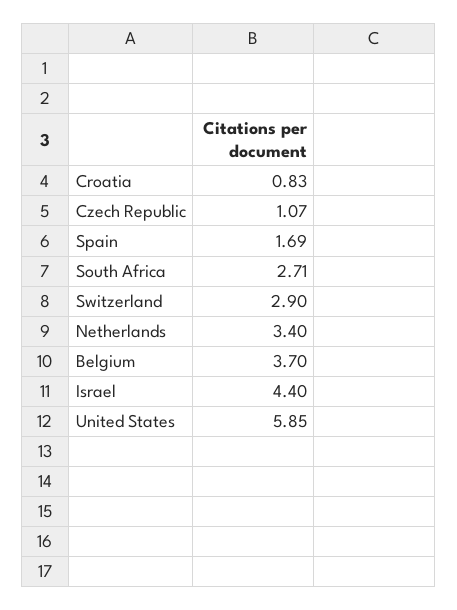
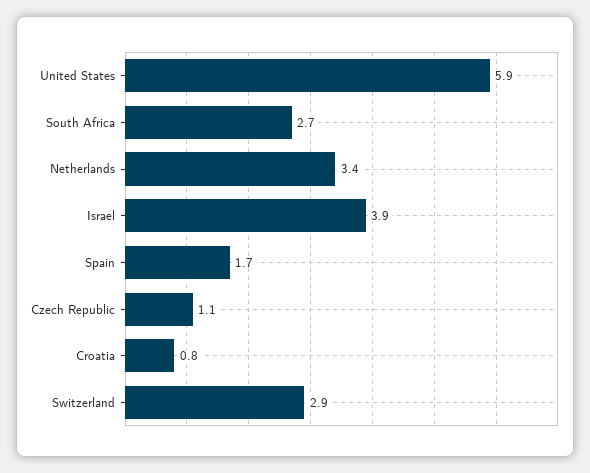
Belgium: 3.7 -> none
Israel: 4.4 -> 3.9

